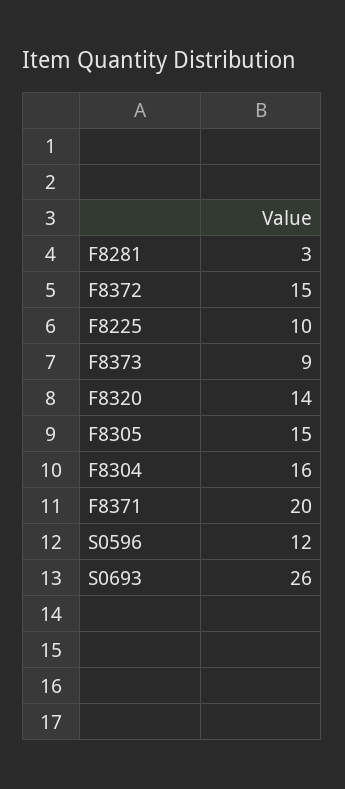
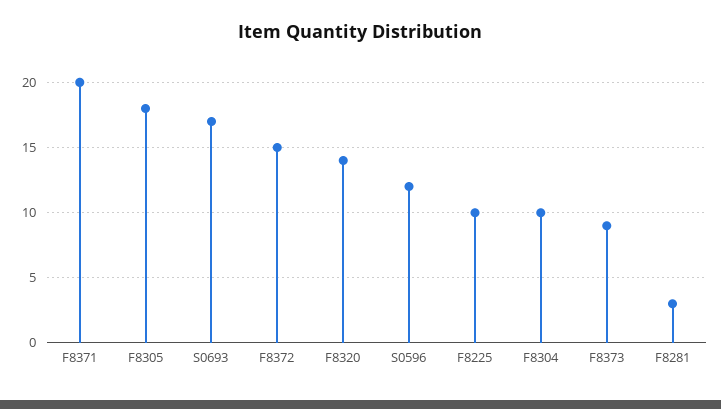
F8305: 15 -> 18
F8304: 16 -> 10
S0693: 26 -> 17

